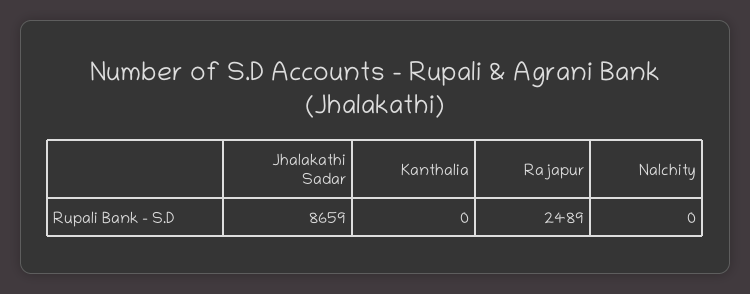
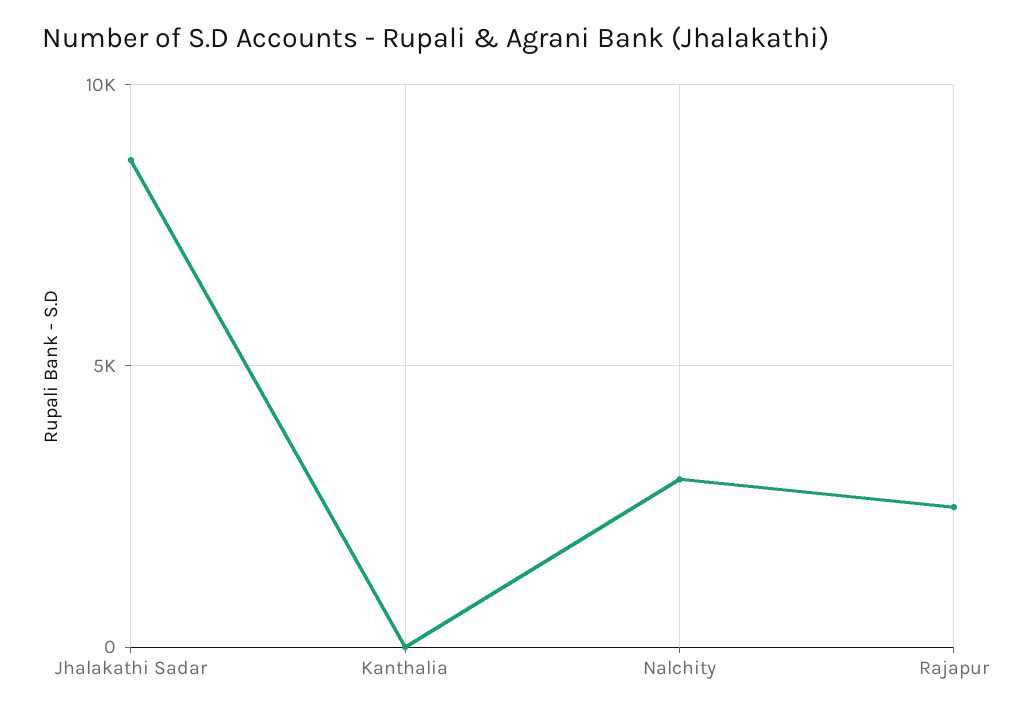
Nalchity: 0 -> 3000

